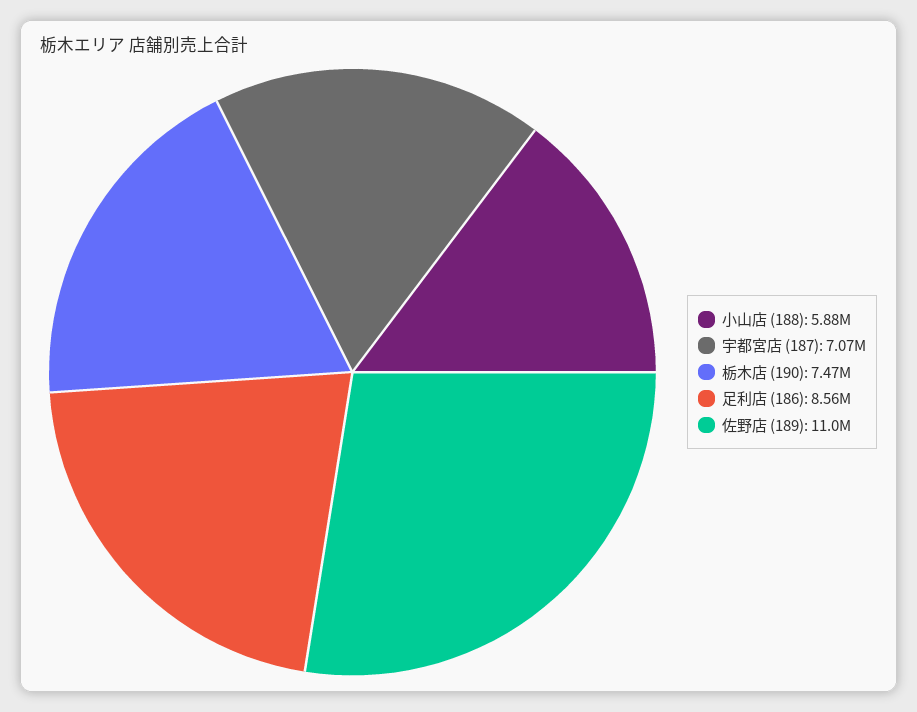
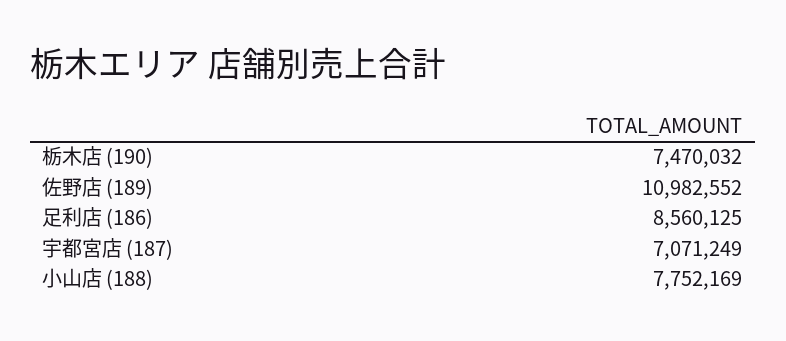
小山店 (188): 5880000 -> 7752169

